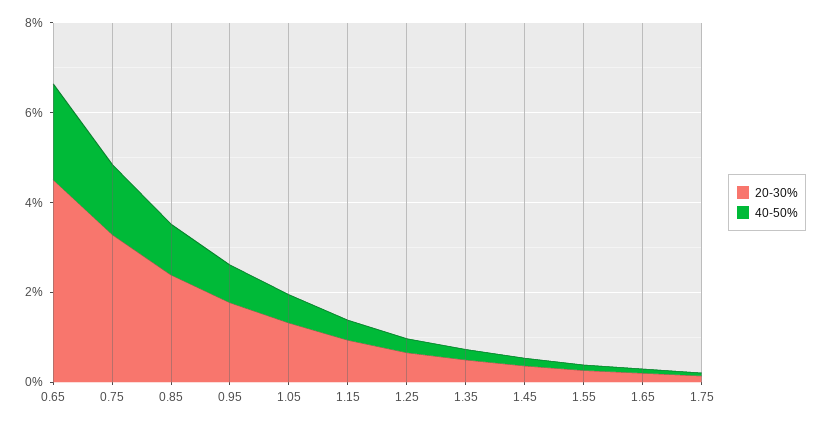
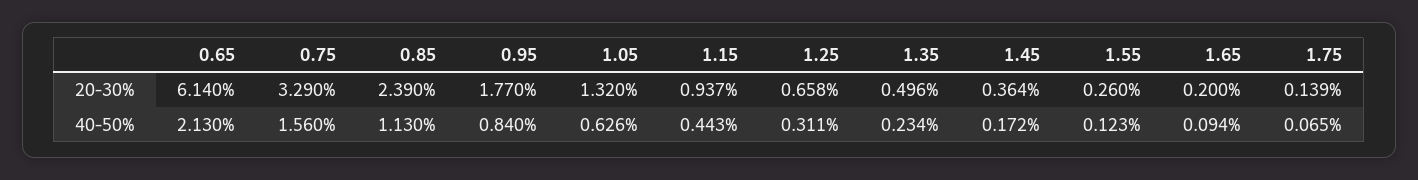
20-30%, 0.65: 4.5 -> 6.14

